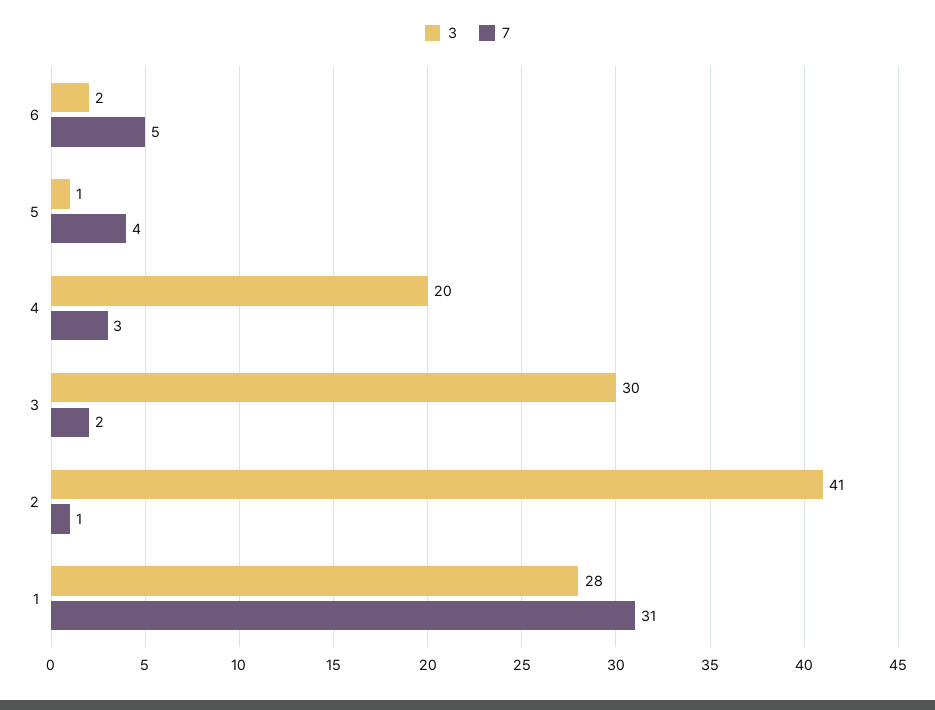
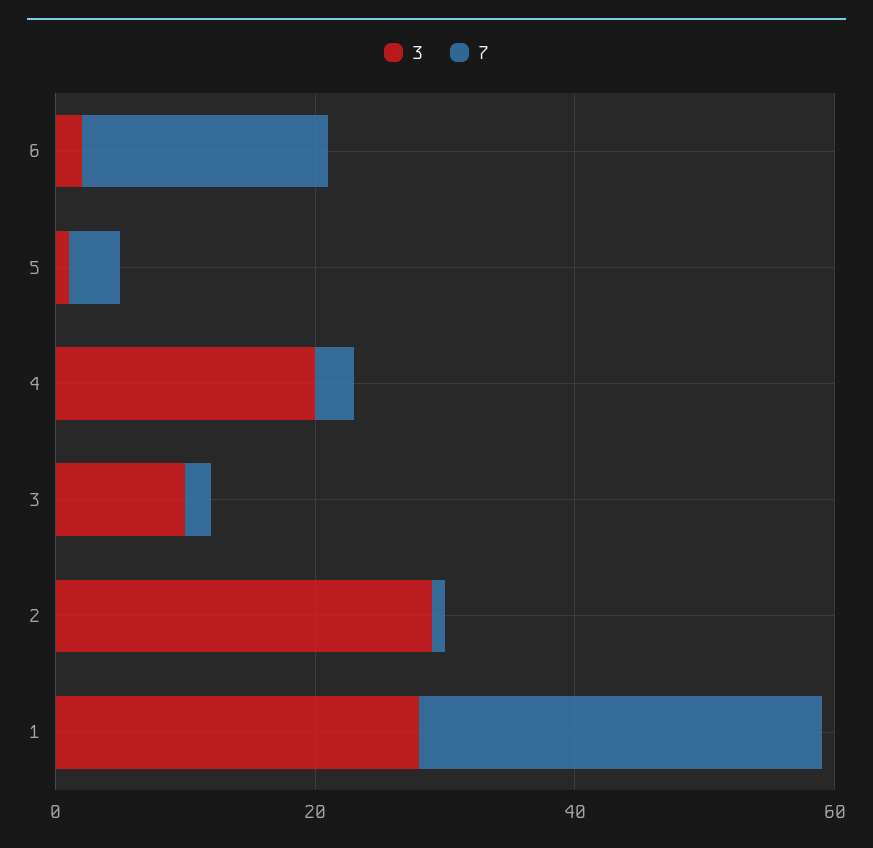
7, 6: 5 -> 20
3, 3: 30 -> 10
3, 2: 41 -> 30

